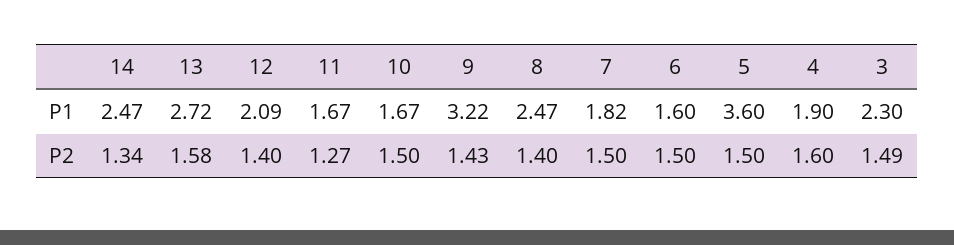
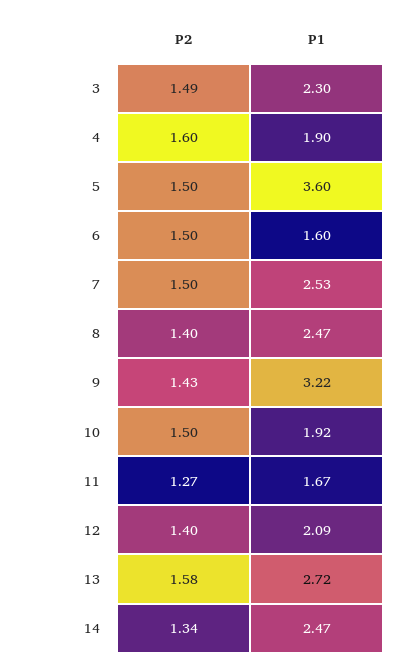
10, P1: 1.67 -> 1.92
7, P1: 1.82 -> 2.53

